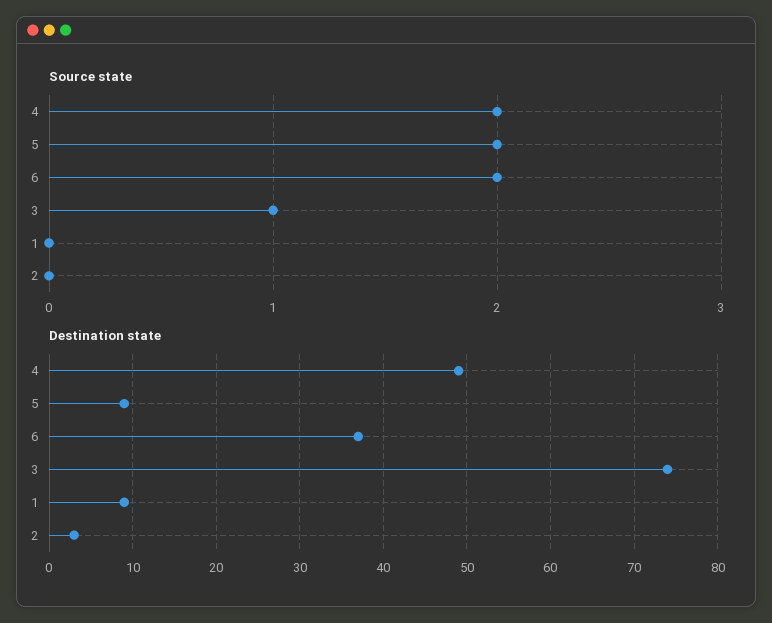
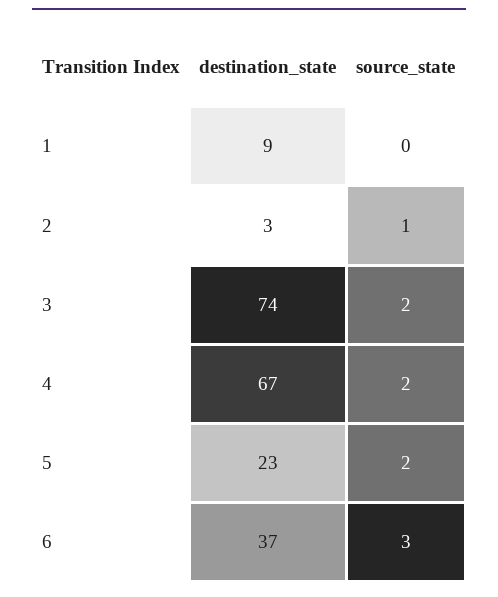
Source state, 6: 2 -> 3
Source state, 3: 1 -> 2
Source state, 2: 0 -> 1
Destination state, 4: 49 -> 67
Destination state, 5: 9 -> 23

